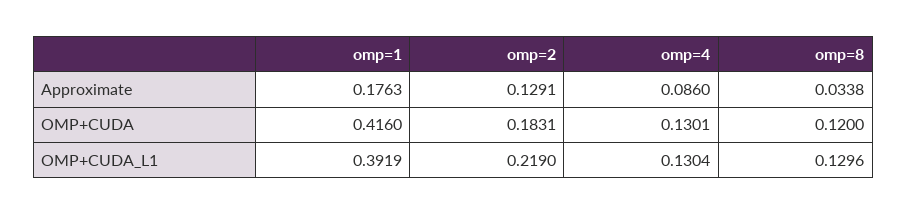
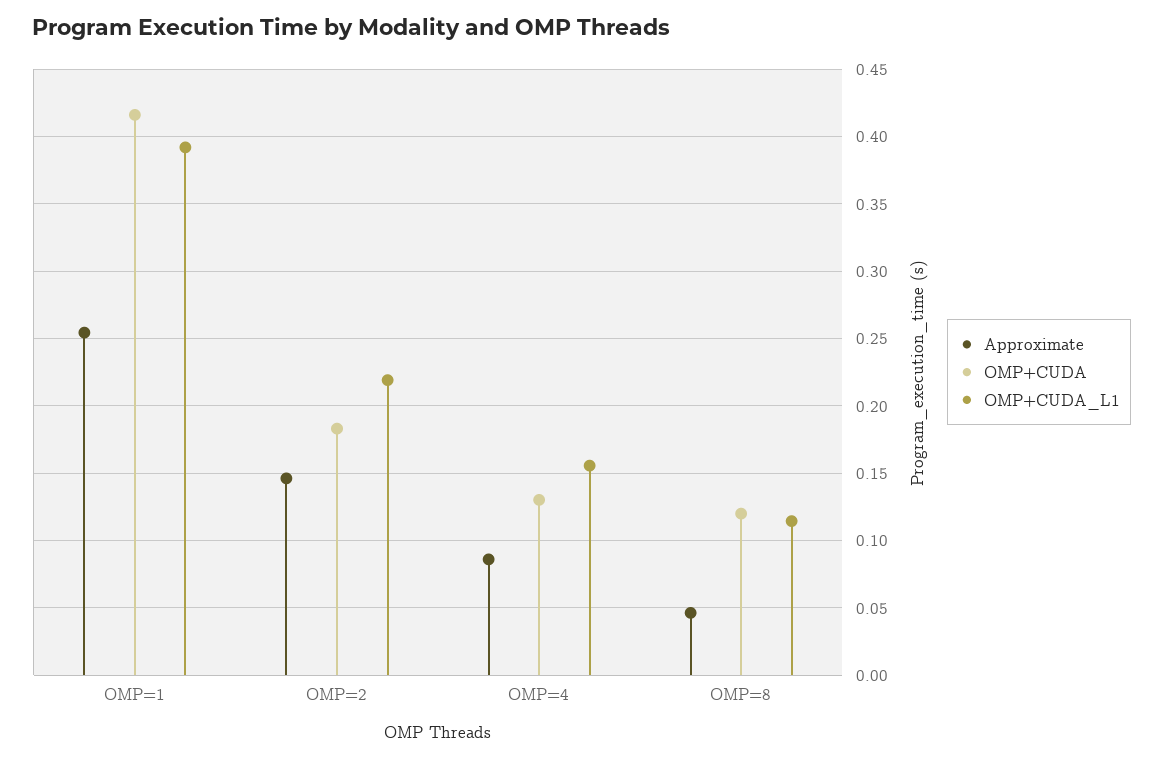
Approximate, omp=1: 0.1763 -> 0.255
Approximate, omp=2: 0.1291 -> 0.145
Approximate, omp=8: 0.0338 -> 0.045
OMP+CUDA_L1, omp=4: 0.1304 -> 0.155
OMP+CUDA_L1, omp=8: 0.1296 -> 0.115

